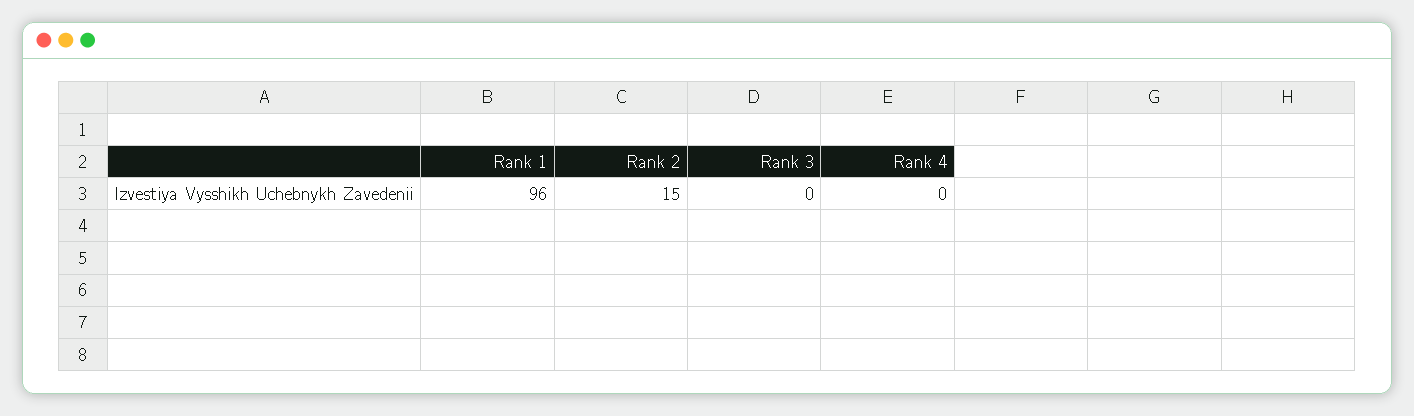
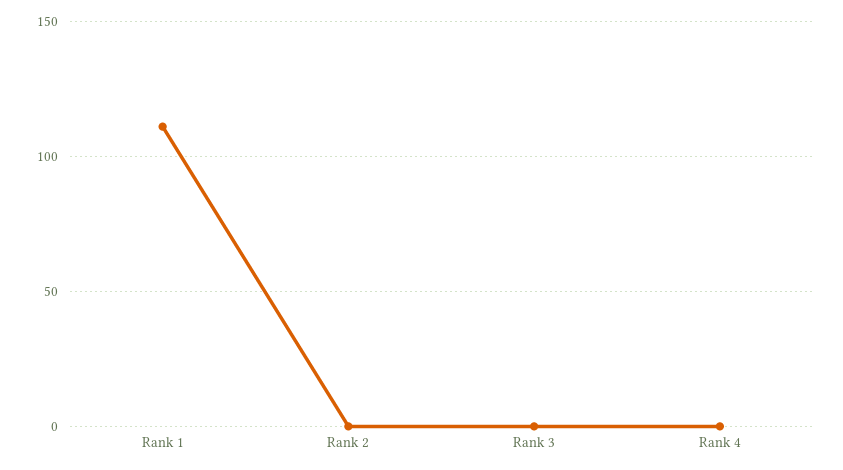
Rank 1: 96 -> 110
Rank 2: 15 -> 0

